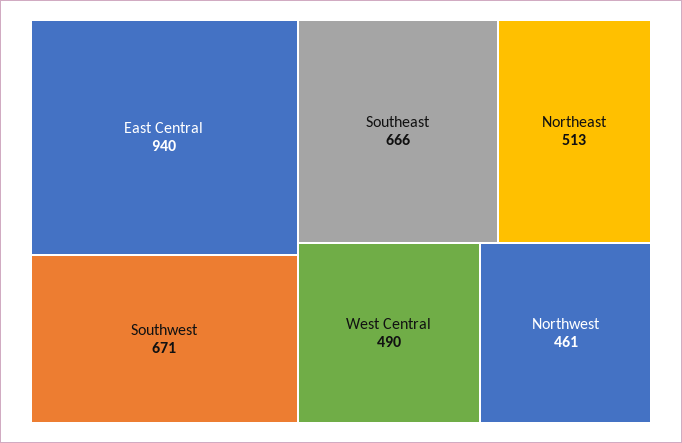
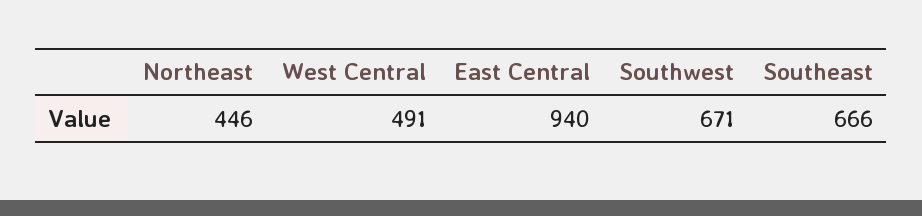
Northeast: 513 -> 446
West Central: 490 -> 491
Northwest: 461 -> none

